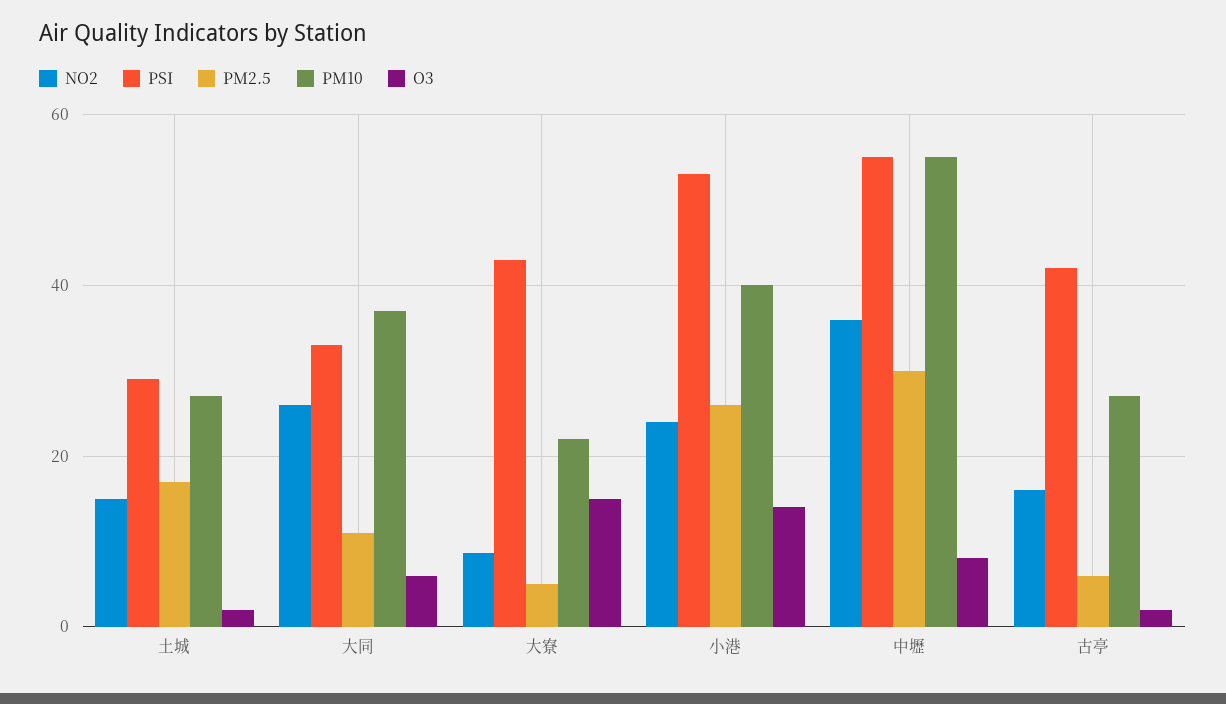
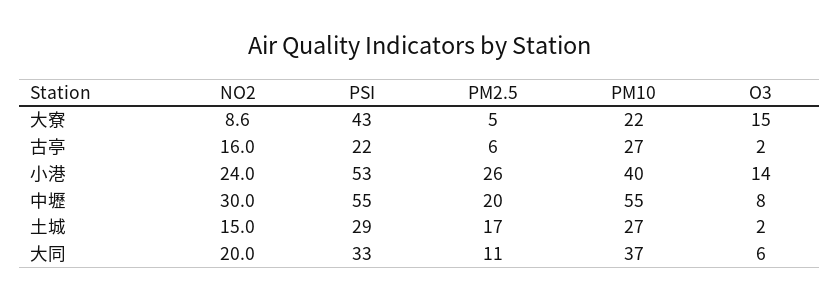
NO2, 大同: 26 -> 20
NO2, 中壢: 36 -> 30
PM2.5, 中壢: 30 -> 20
PSI, 古亭: 42 -> 22

